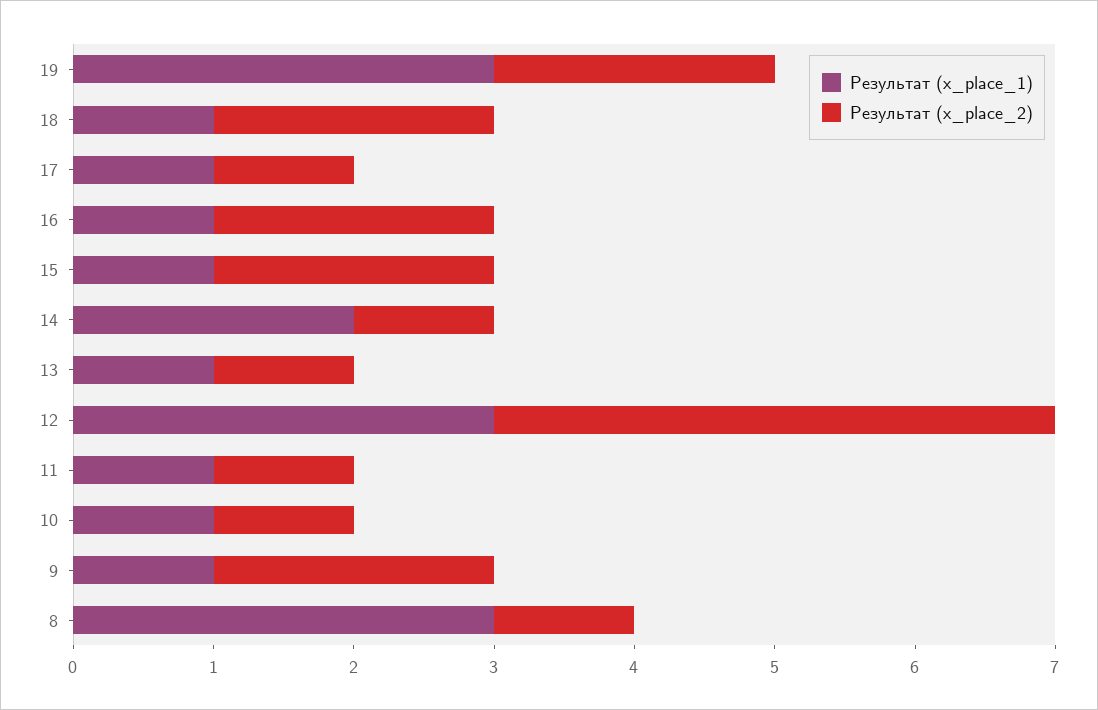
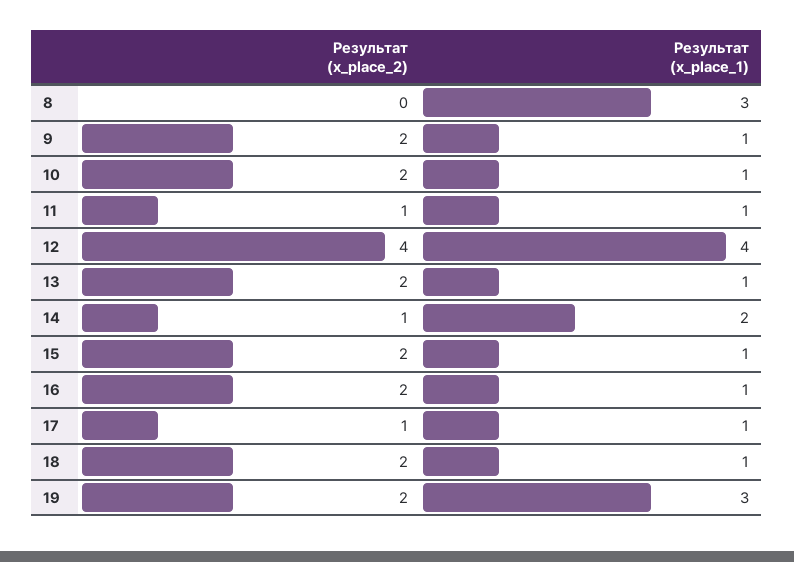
Результат (x_place_2), 13: 1 -> 2
Результат (x_place_1), 12: 3 -> 4
Результат (x_place_2), 10: 1 -> 2
Результат (x_place_2), 8: 1 -> 0

